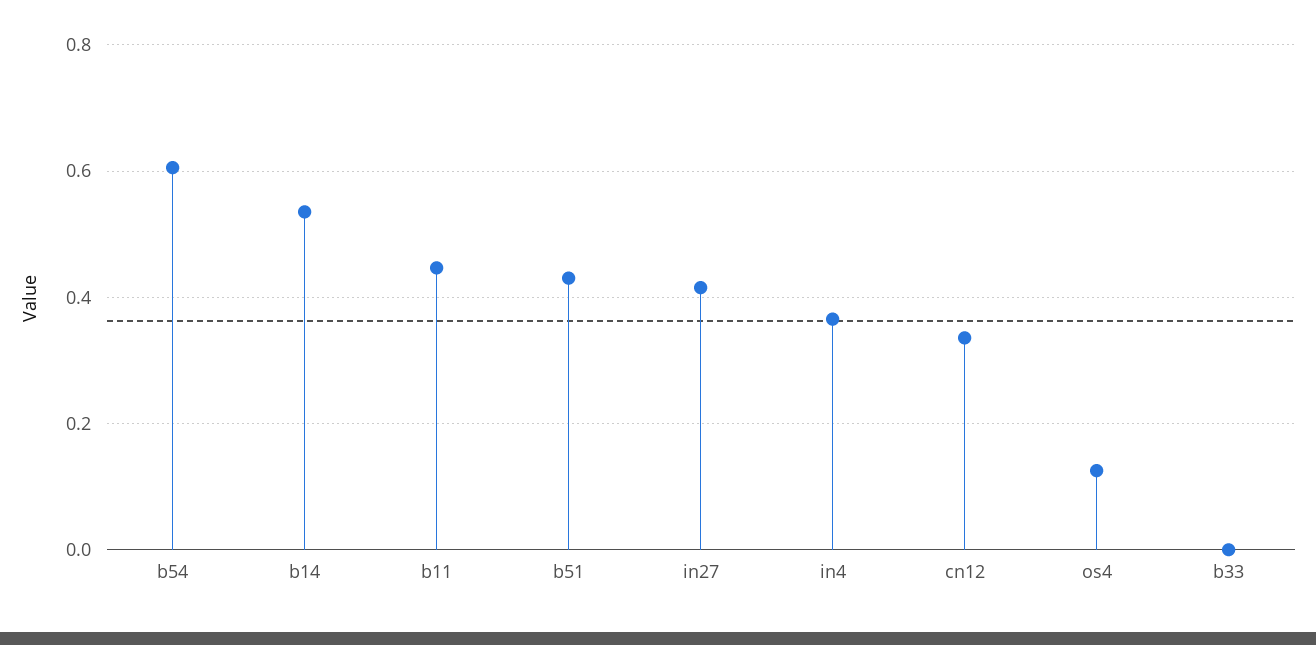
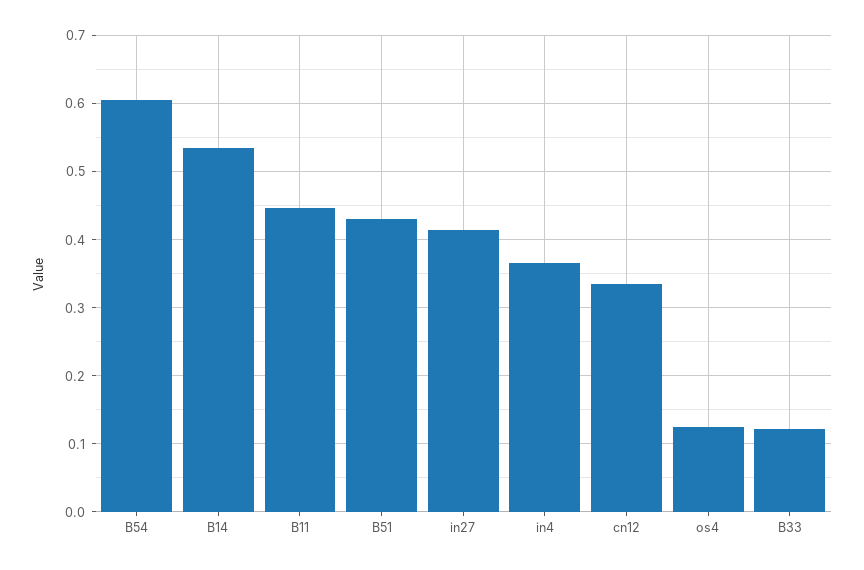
b33: 0 -> 0.12

